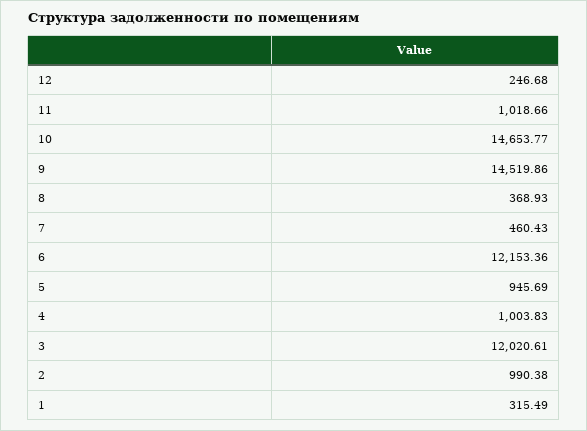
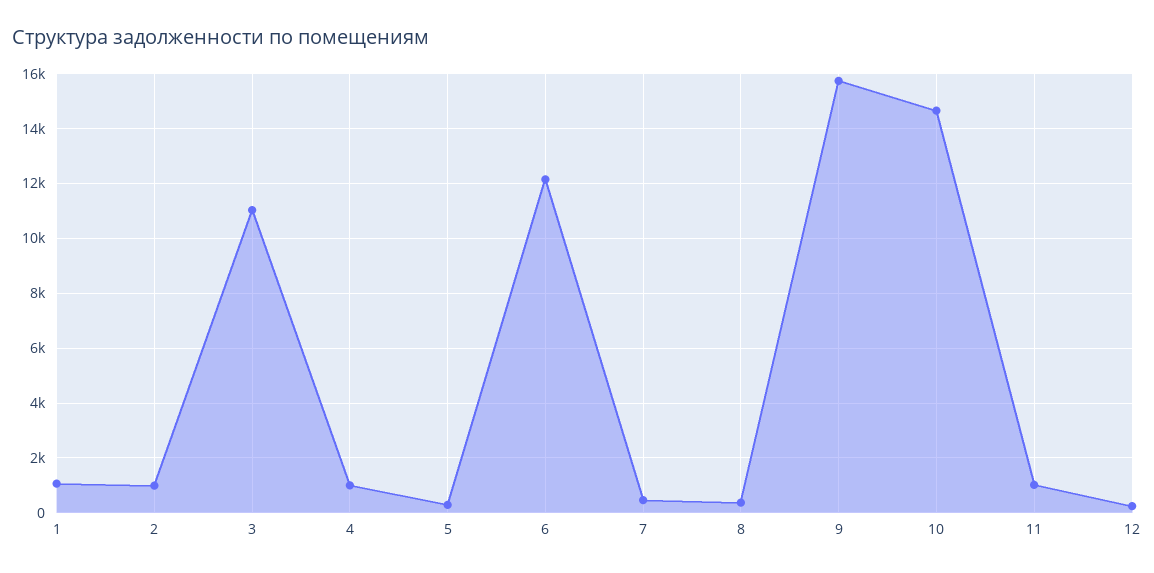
9: 14519.86 -> 15750
5: 945.69 -> 250
3: 12020.61 -> 11000
1: 315.49 -> 1000

